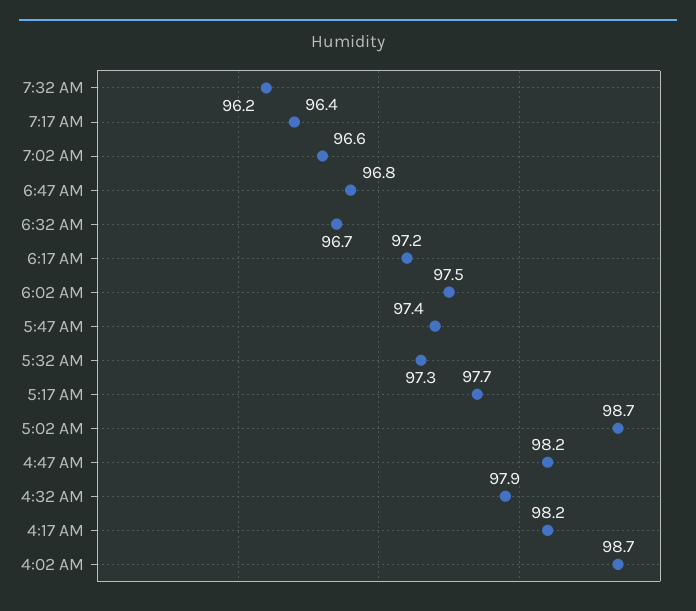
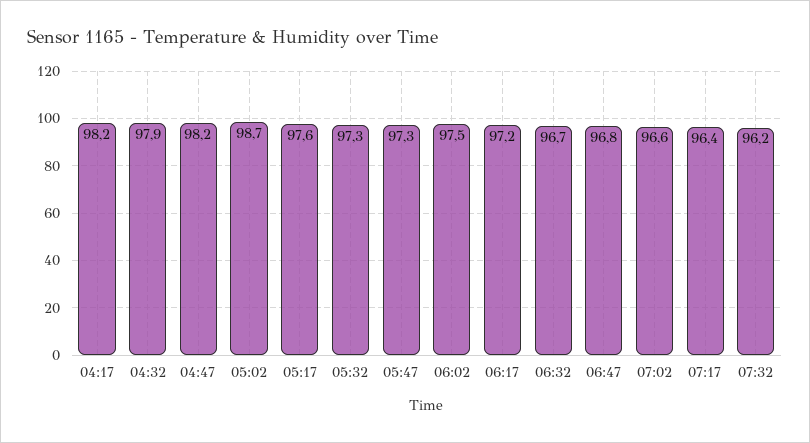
5:47 AM: 97.4 -> 97.3
5:17 AM: 97.7 -> 97.6
4:02 AM: 98.7 -> none

